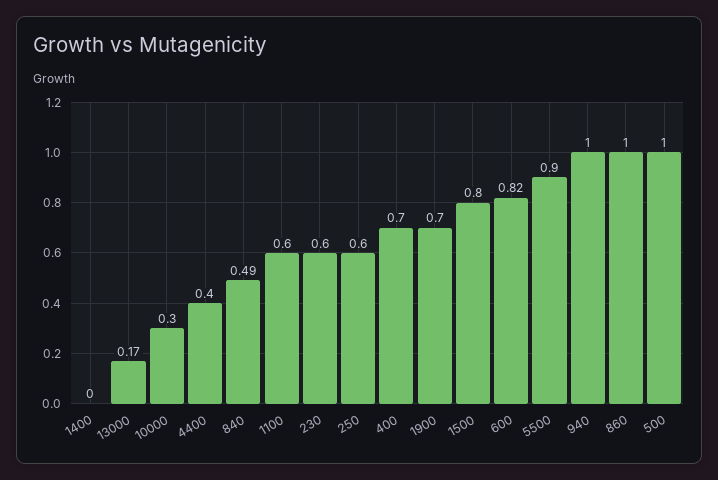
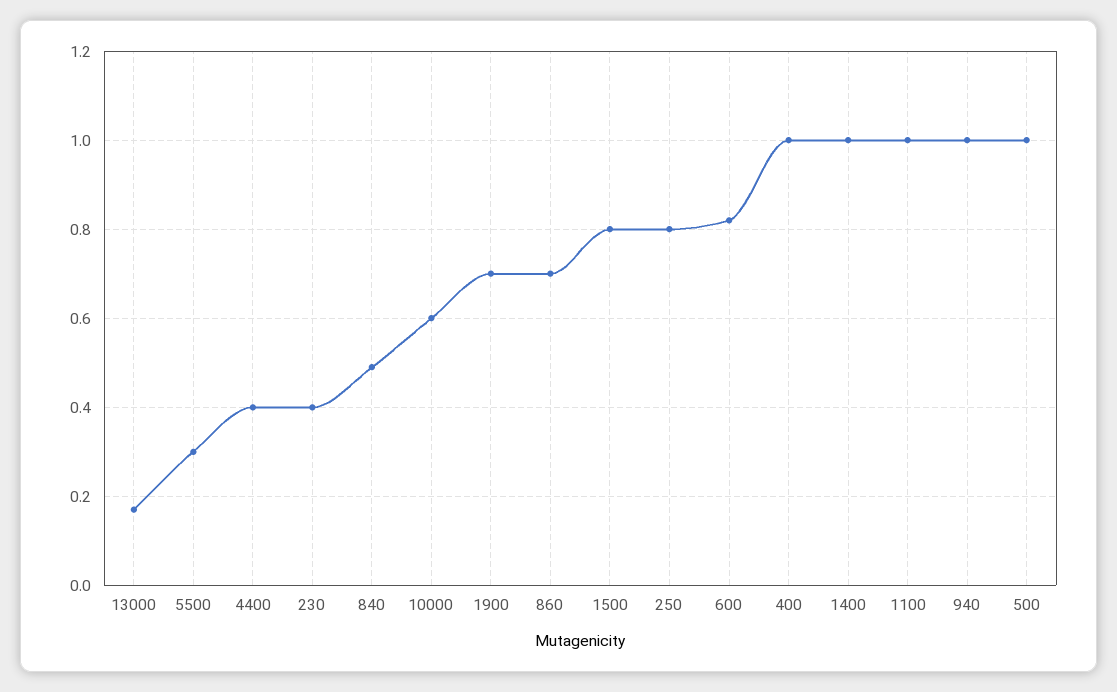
1400: 0 -> 1
10000: 0.3 -> 0.6
1100: 0.6 -> 1
230: 0.6 -> 0.4
250: 0.6 -> 0.8
400: 0.7 -> 1
5500: 0.9 -> 0.3
860: 1 -> 0.7

